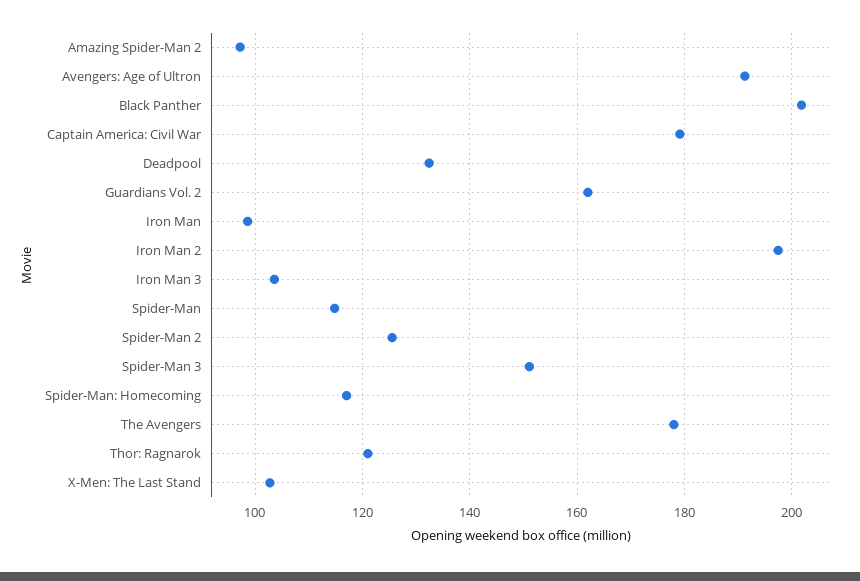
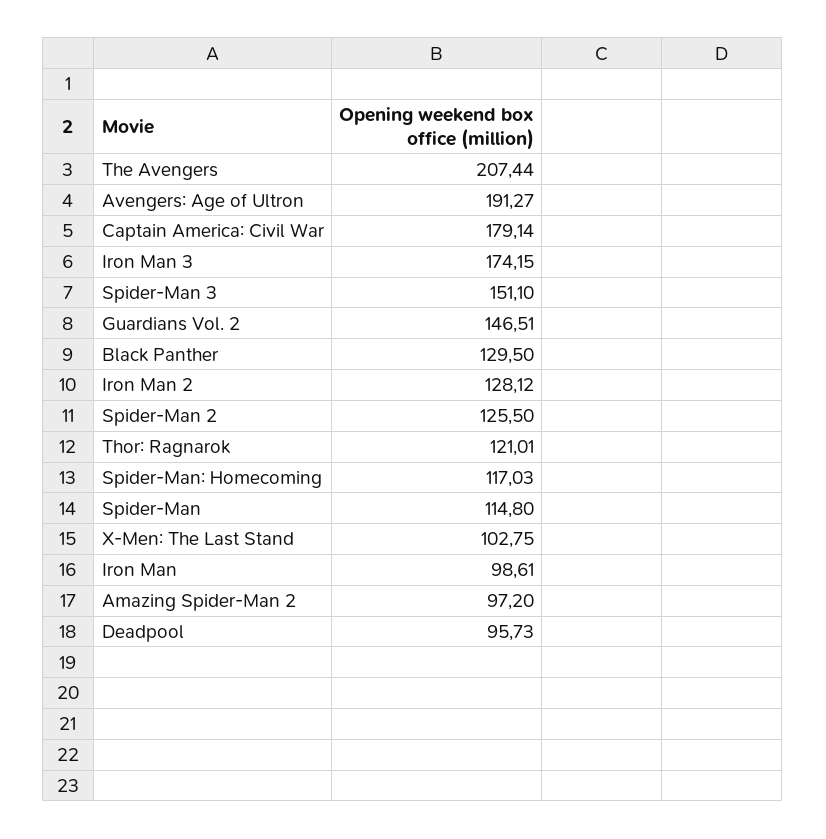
Black Panther: 202 -> 129.5
Deadpool: 132 -> 95.73
Guardians Vol. 2: 162 -> 146.51
Iron Man 2: 198 -> 128.12
Iron Man 3: 104 -> 174.15
The Avengers: 178 -> 207.44

